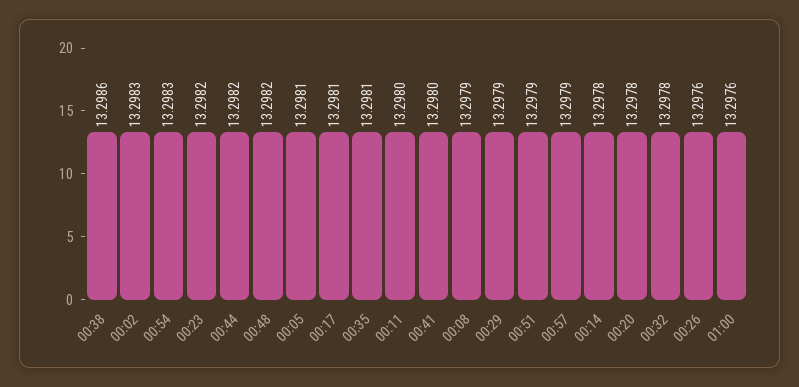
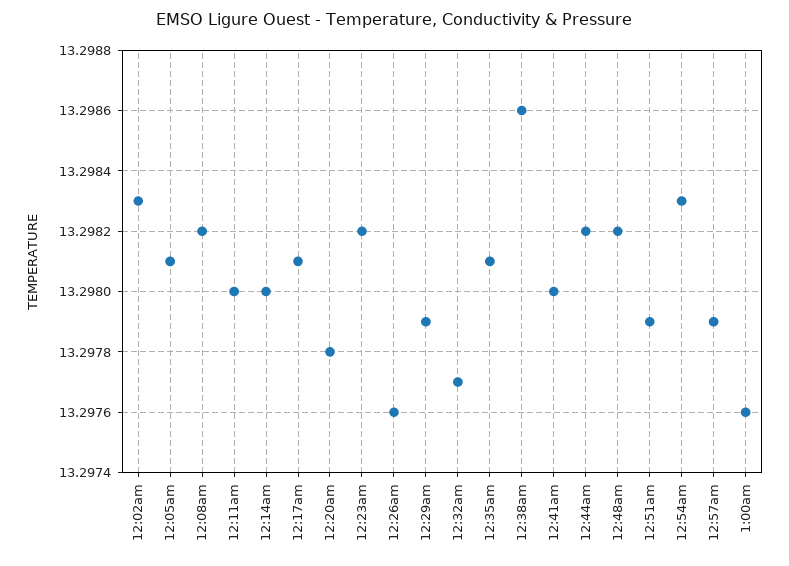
00:08: 13.2979 -> 13.2982
00:14: 13.2978 -> 13.298
00:32: 13.2978 -> 13.2977

